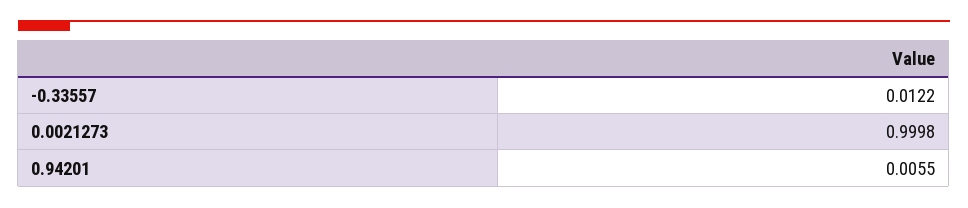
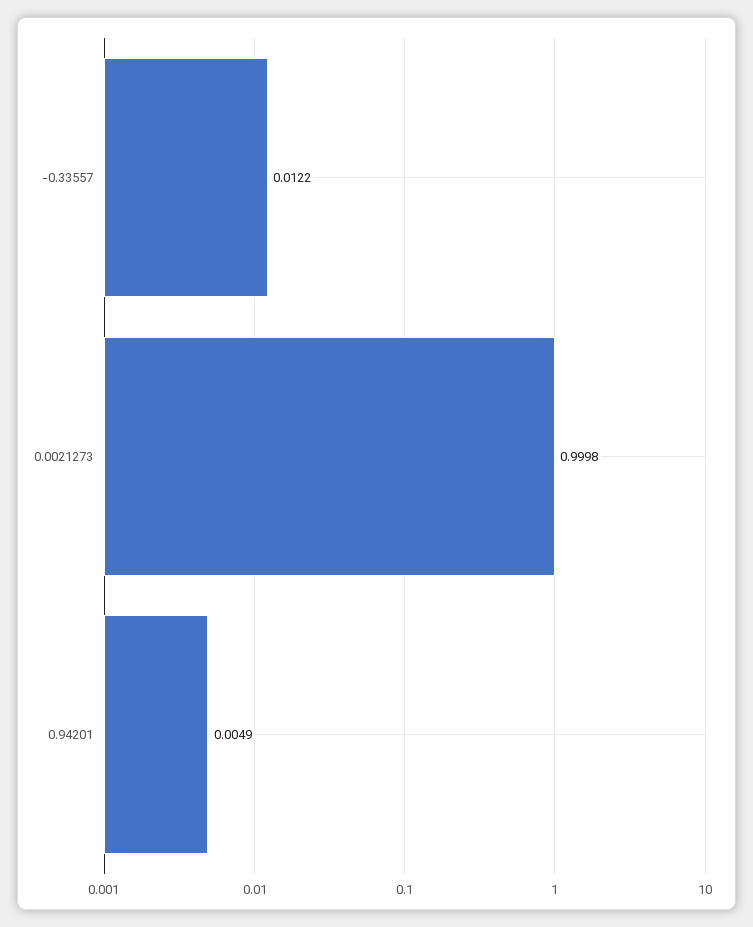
0.94201: 0.0055 -> 0.0049

